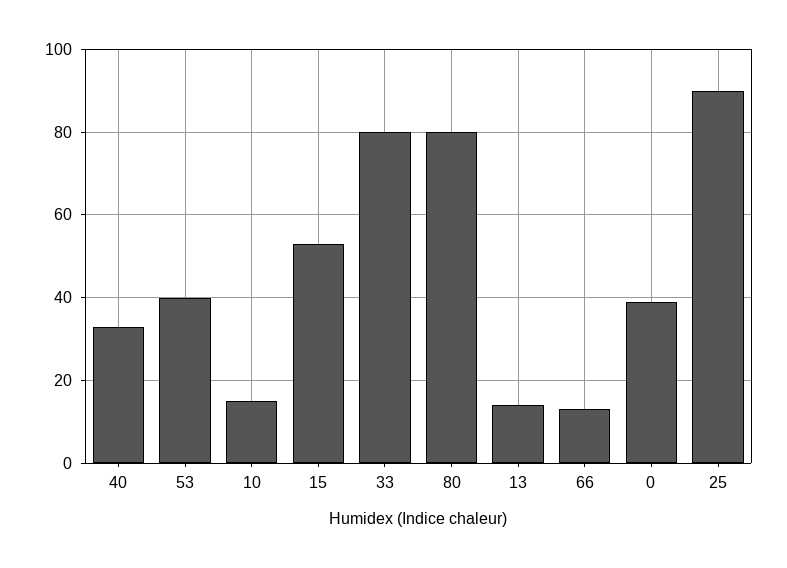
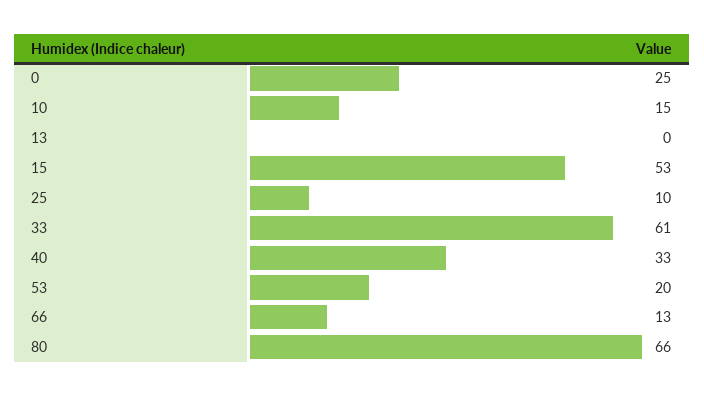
53: 40 -> 20
33: 80 -> 61
80: 80 -> 66
13: 15 -> 0
0: 40 -> 25
25: 90 -> 10

